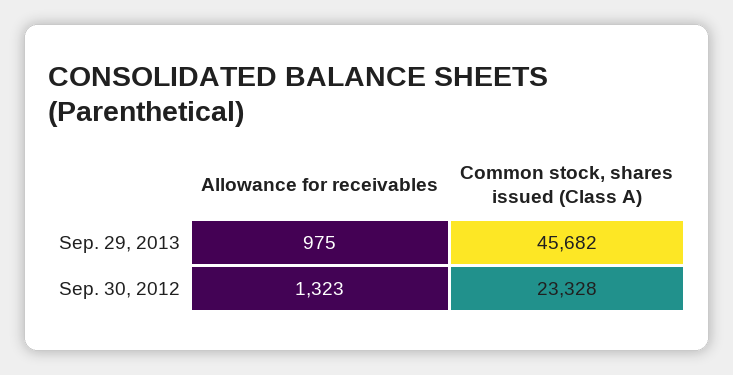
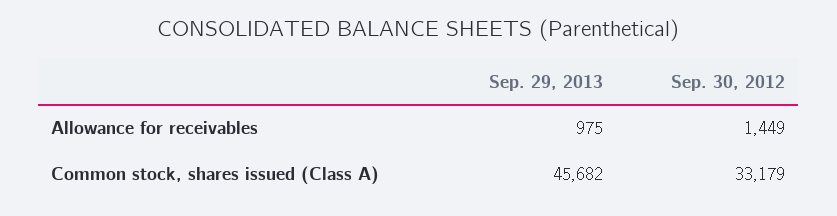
Allowance for receivables, Sep. 30, 2012: 1323 -> 1449
Common stock, shares issued (Class A), Sep. 30, 2012: 23328 -> 33179

